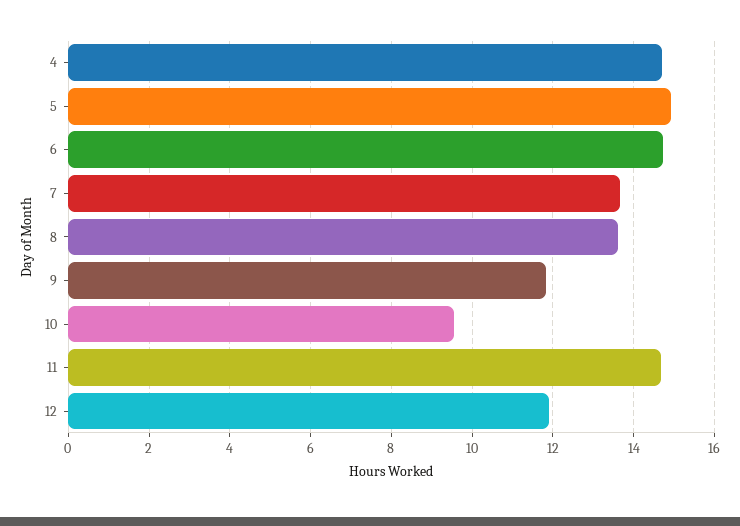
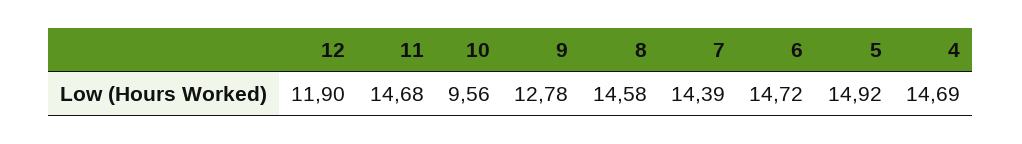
7: 13.6 -> 14.39
8: 13.6 -> 14.58
9: 11.8 -> 12.78

